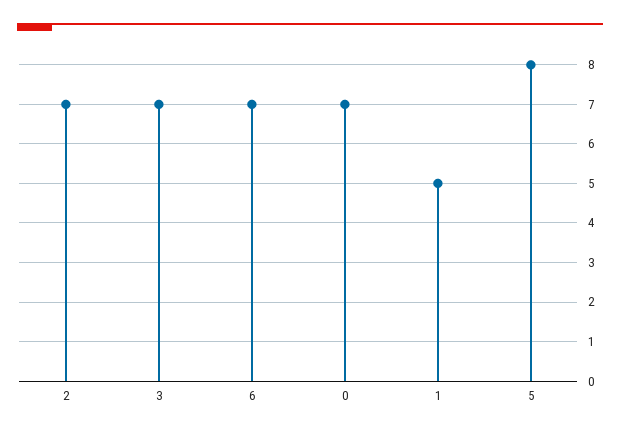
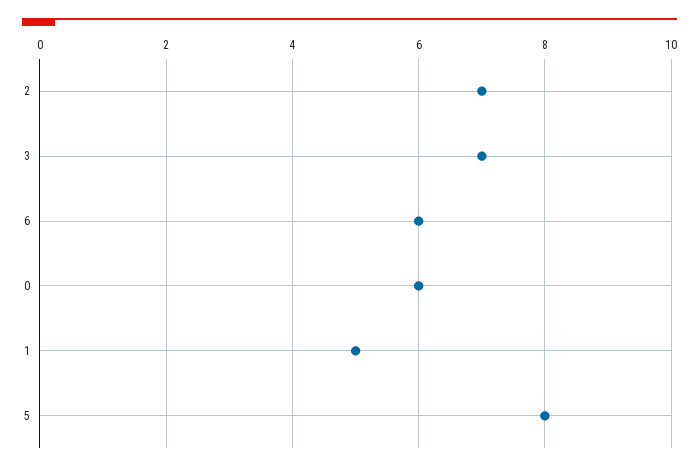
6: 7 -> 6
0: 7 -> 6

